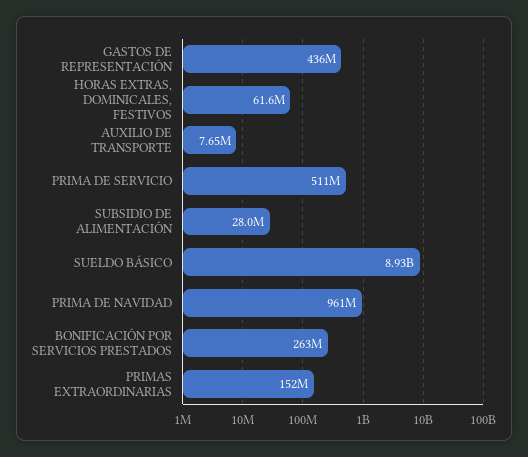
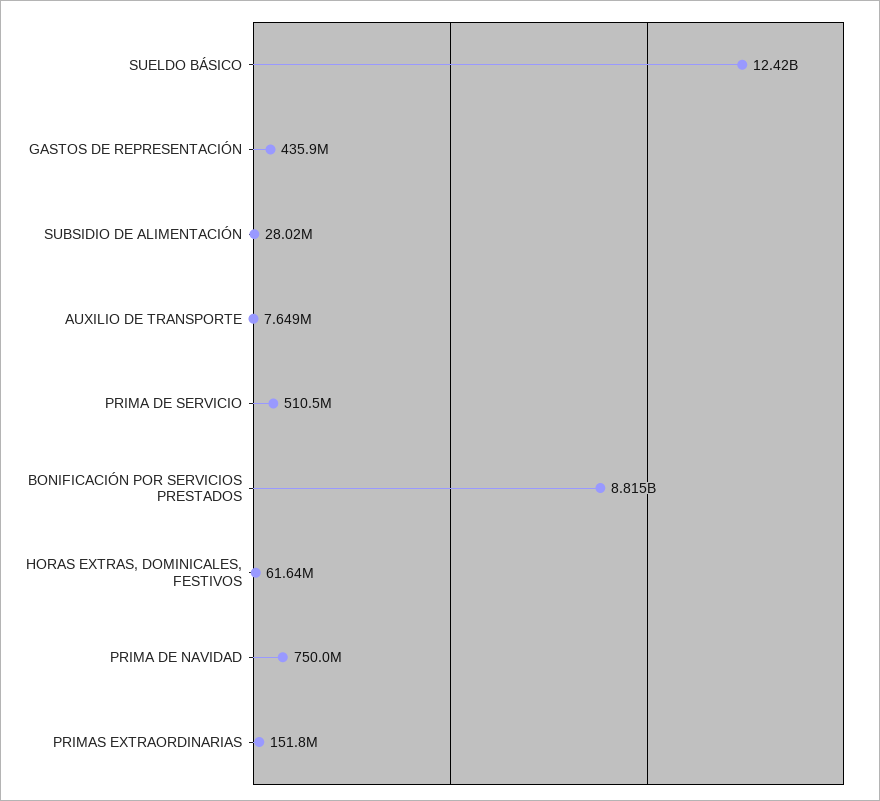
SUELDO BÁSICO: 8930000000 -> 12420000000
PRIMA DE NAVIDAD: 961000000 -> 750000000
BONIFICACIÓN POR SERVICIOS PRESTADOS: 263000000 -> 8815000000

